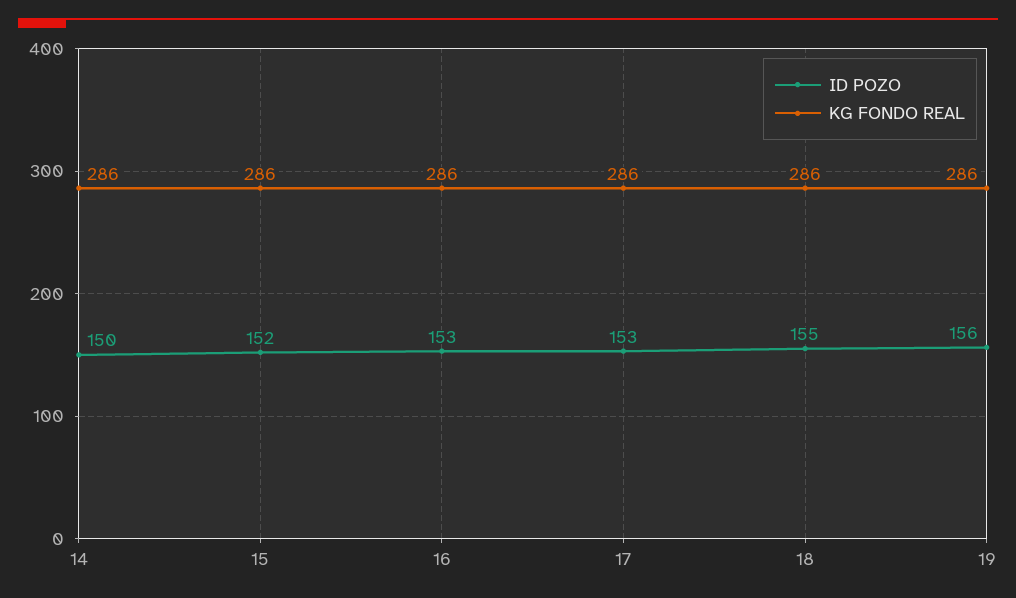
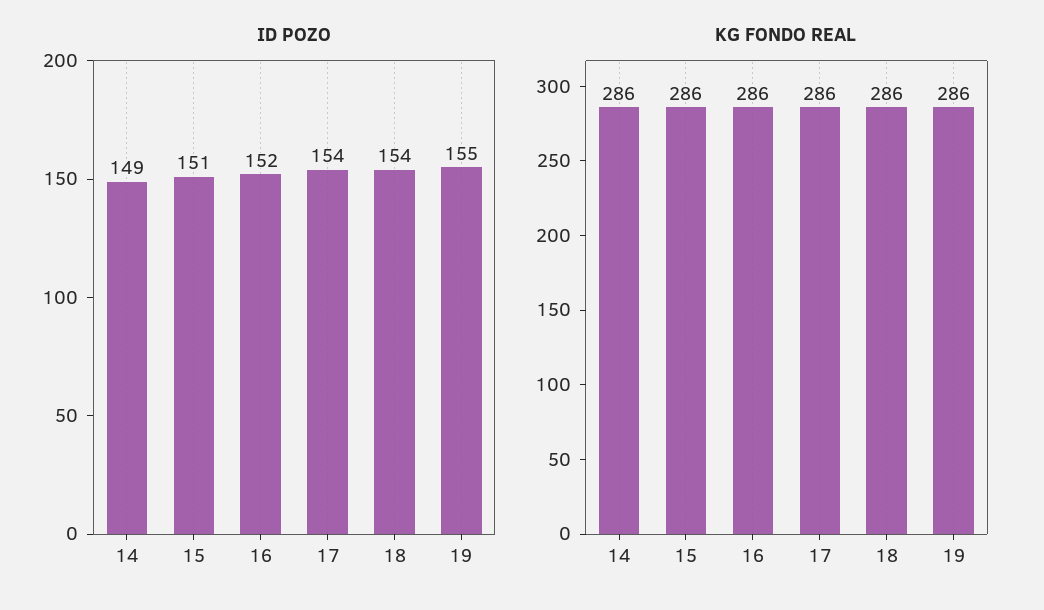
ID POZO, 14: 150 -> 149
ID POZO, 15: 152 -> 151
ID POZO, 16: 153 -> 152
ID POZO, 17: 153 -> 154
ID POZO, 18: 155 -> 154
ID POZO, 19: 156 -> 155

